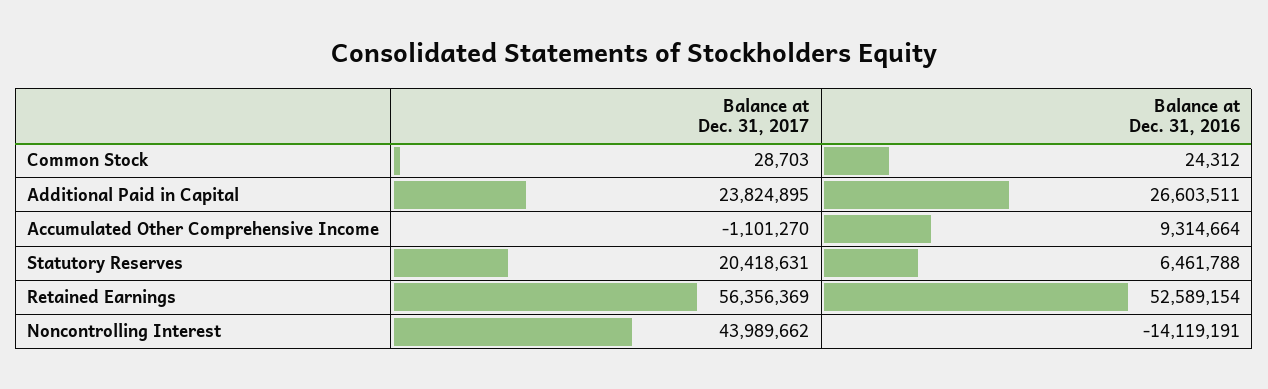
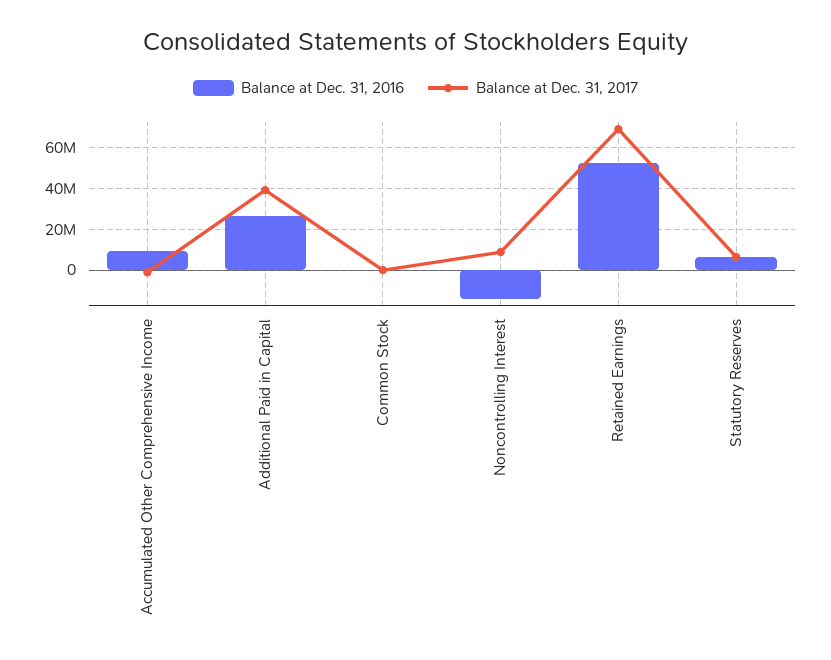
Balance at Dec. 31, 2017, Additional Paid in Capital: 23824895 -> 40000000
Balance at Dec. 31, 2017, Statutory Reserves: 20418631 -> 5000000
Balance at Dec. 31, 2017, Retained Earnings: 56356369 -> 70000000
Balance at Dec. 31, 2017, Noncontrolling Interest: 43989662 -> 10000000

